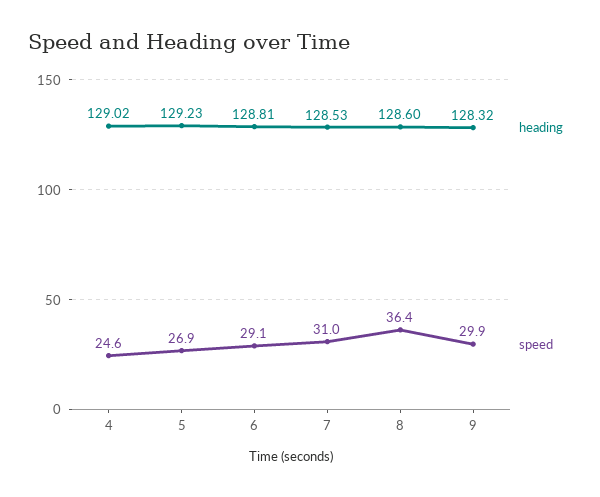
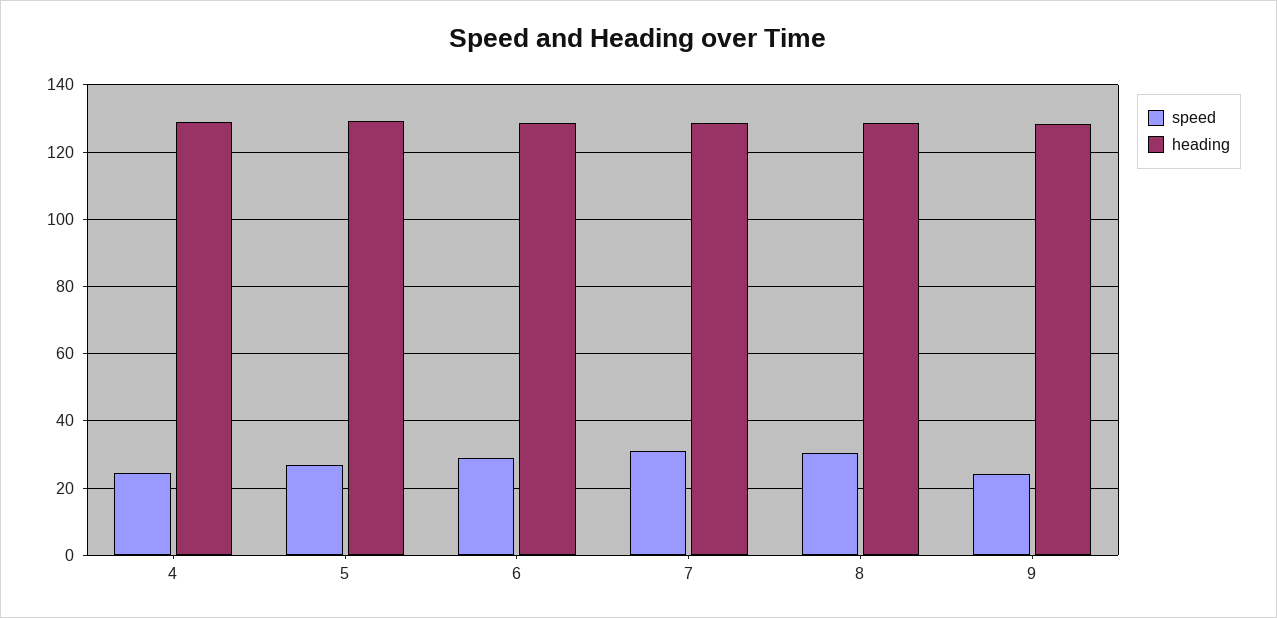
speed, 8: 36.4 -> 30
speed, 9: 29.9 -> 24

